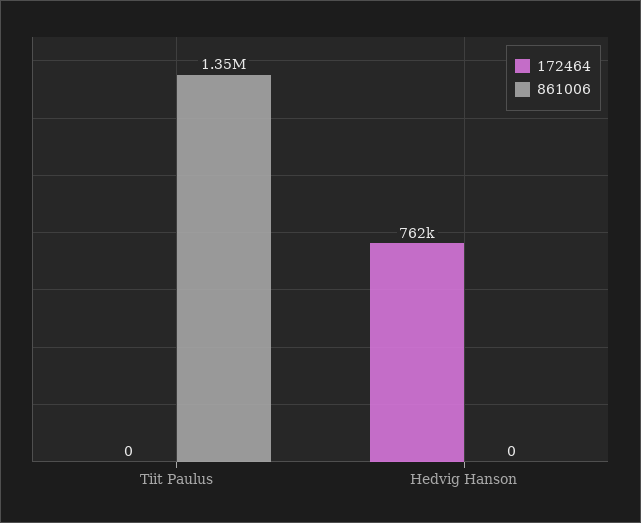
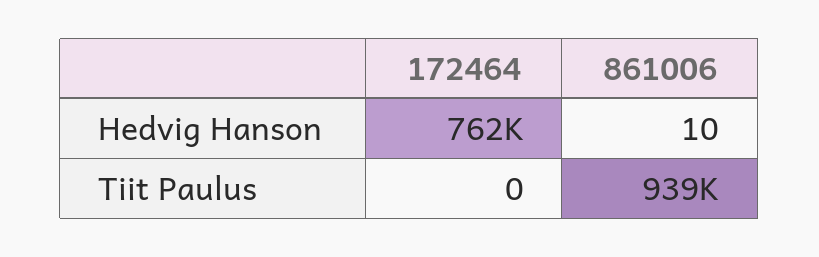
861006, Tiit Paulus: 1350000 -> 939000
861006, Hedvig Hanson: 0 -> 10

